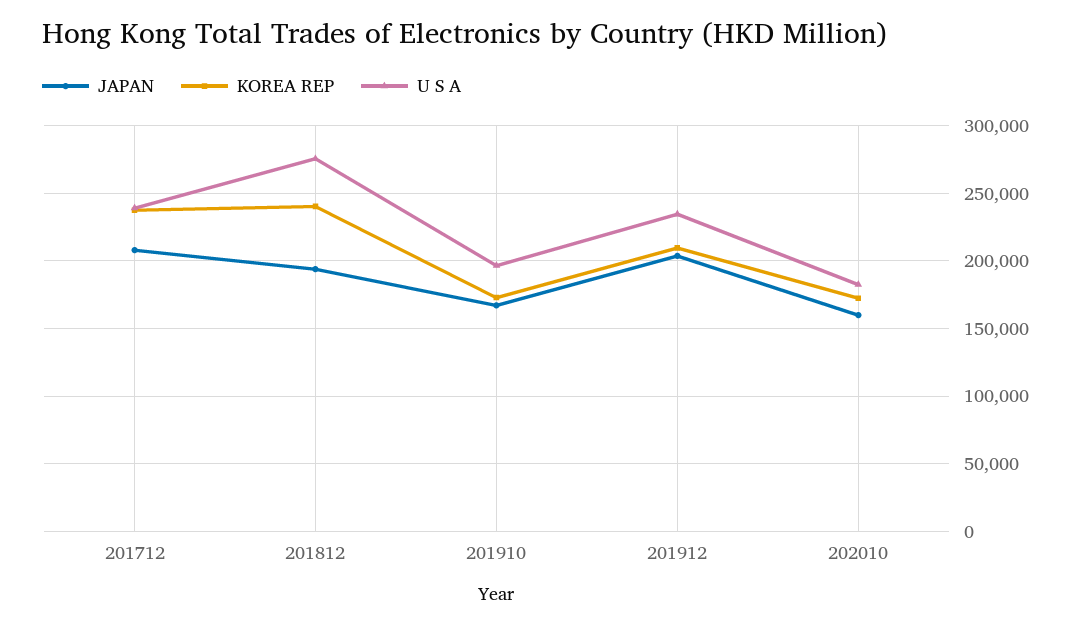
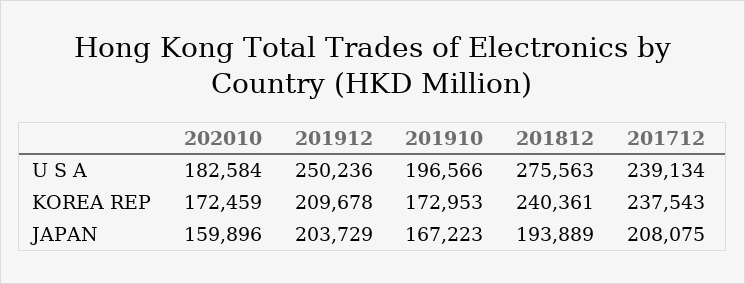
U S A, 201912: 235000 -> 250236

